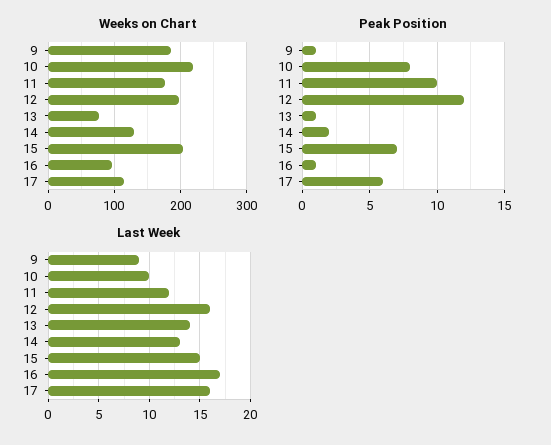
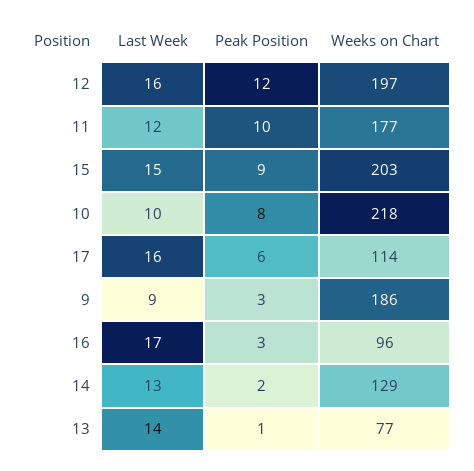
Peak Position, 9: 1 -> 3
Peak Position, 15: 7 -> 9
Peak Position, 16: 1 -> 3

